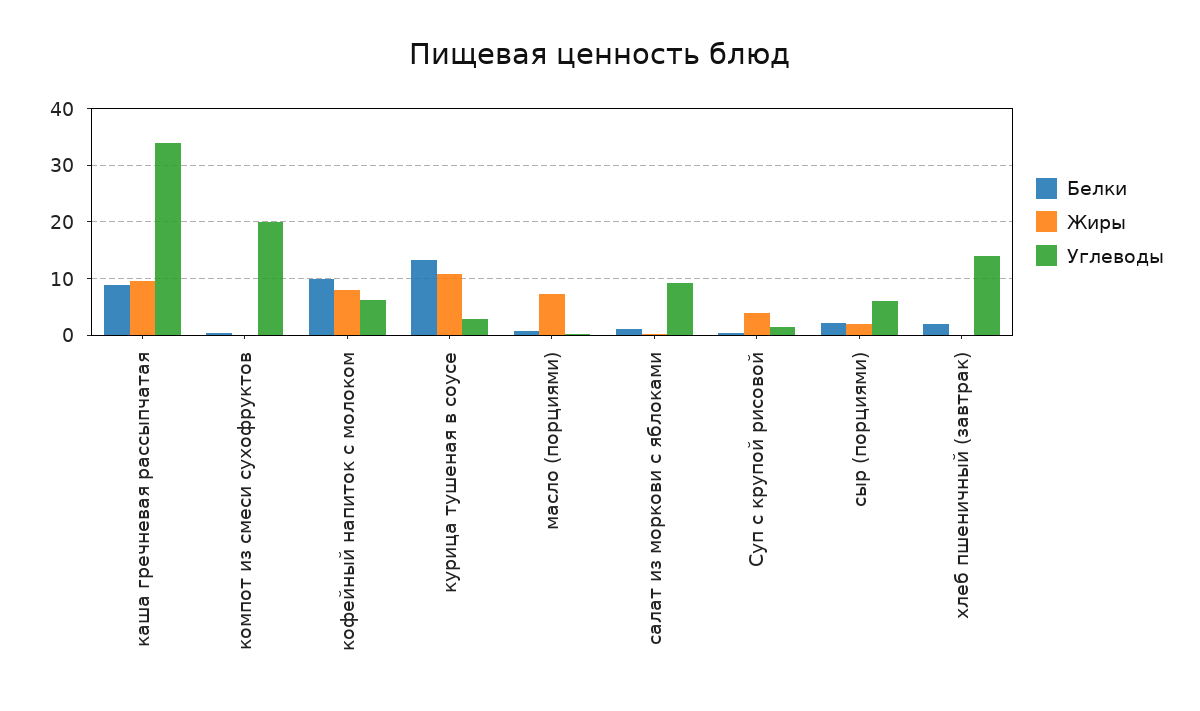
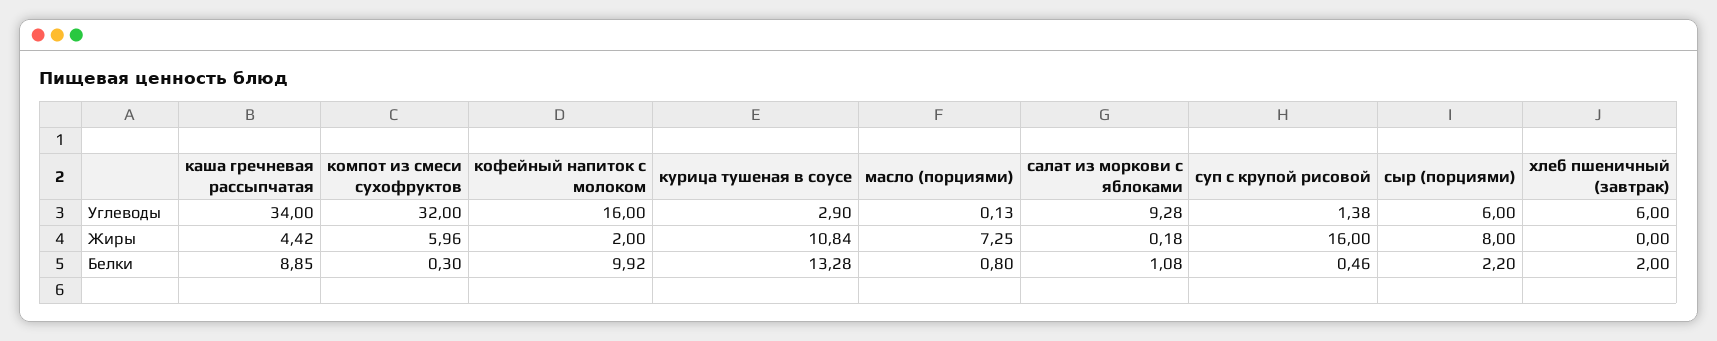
Жиры, каша гречневая рассыпчатая: 10 -> 4.42
Жиры, компот из смеси сухофруктов: 0 -> 5.96
Углеводы, компот из смеси сухофруктов: 20 -> 32
Жиры, кофейный напиток с молоком: 8 -> 2
Углеводы, кофейный напиток с молоком: 6 -> 16
Жиры, Суп с крупой рисовой: 4 -> 16
Жиры, сыр (порциями): 2 -> 8
Углеводы, хлеб пшеничный (завтрак): 14 -> 6

